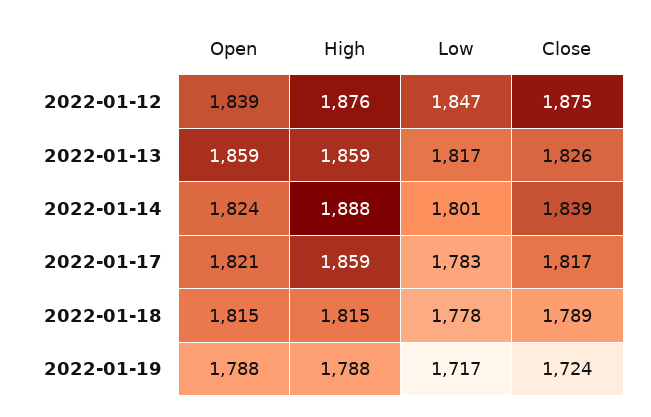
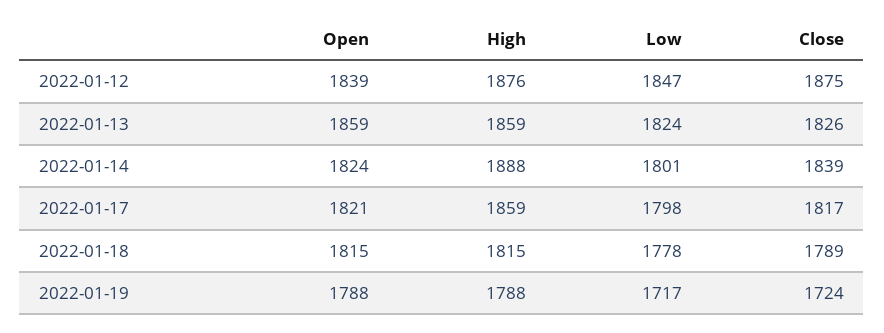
Low, 2022-01-13: 1817 -> 1824
Low, 2022-01-17: 1783 -> 1798

